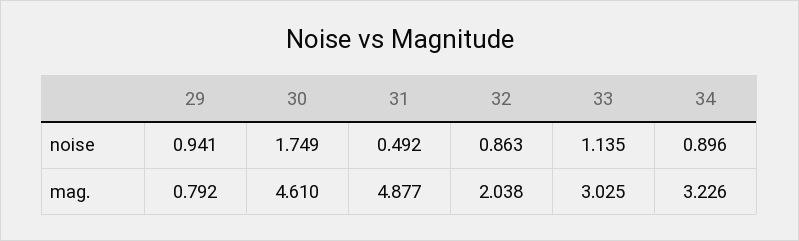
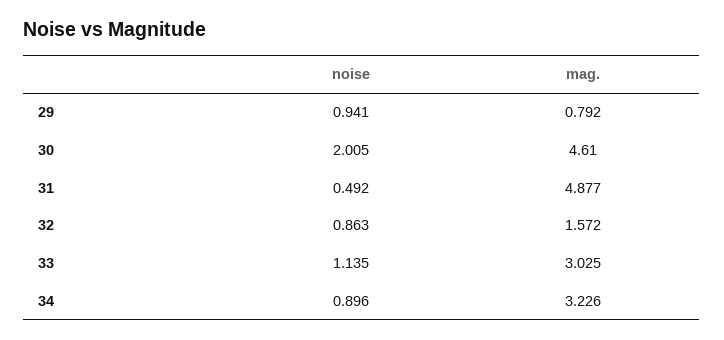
30, noise: 1.749 -> 2.005
32, mag.: 2.038 -> 1.572

